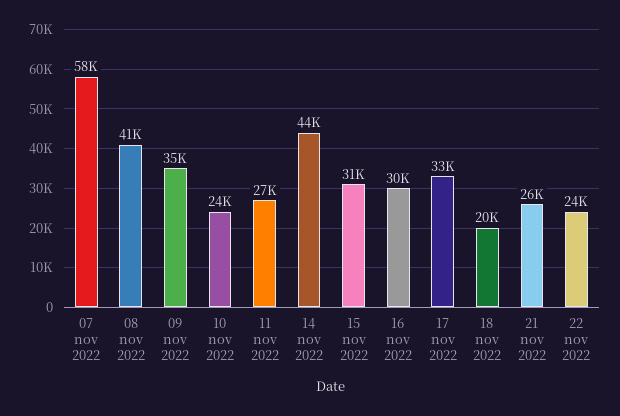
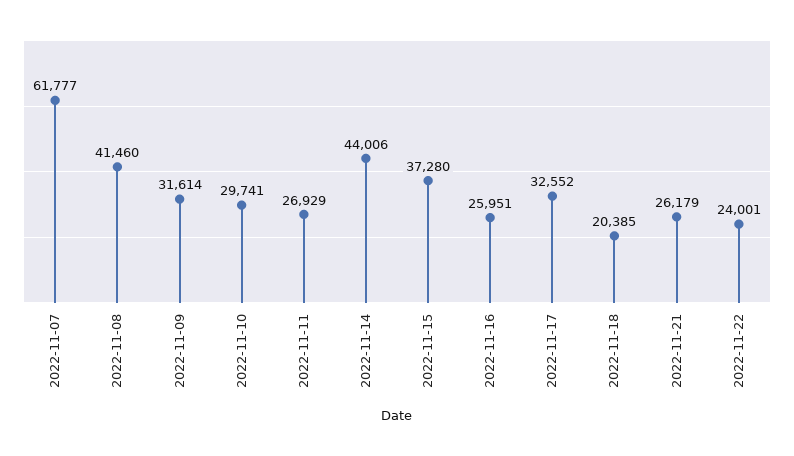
07 nov 2022: 58000 -> 61777
09 nov 2022: 35000 -> 31614
10 nov 2022: 24000 -> 29741
15 nov 2022: 31000 -> 37280
16 nov 2022: 30000 -> 25951

